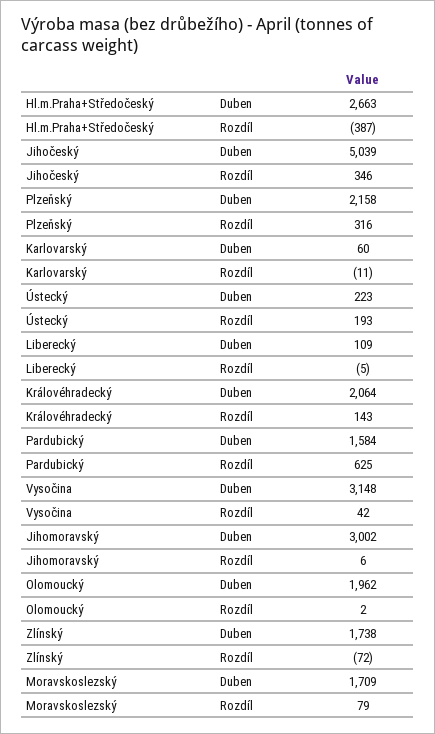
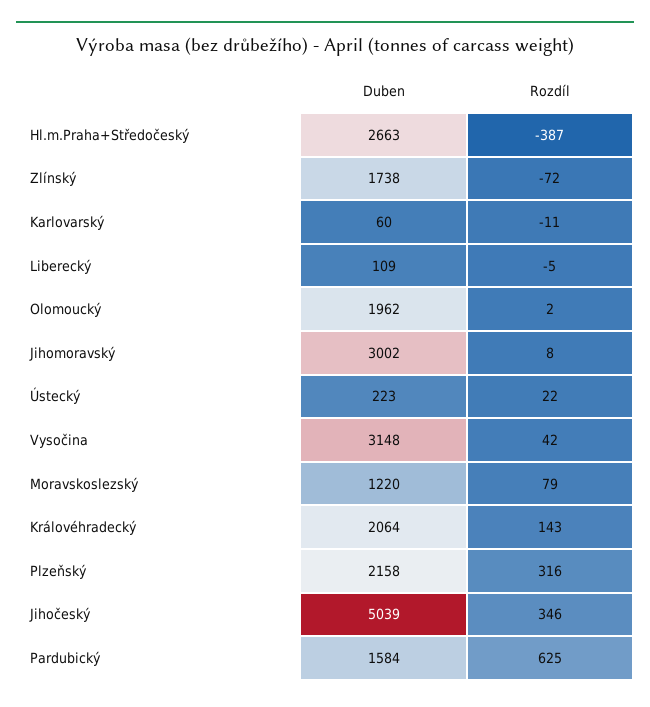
Ústecký, Rozdíl: 193 -> 22
Jihomoravský, Rozdíl: 6 -> 8
Moravskoslezský, Duben: 1709 -> 1220

